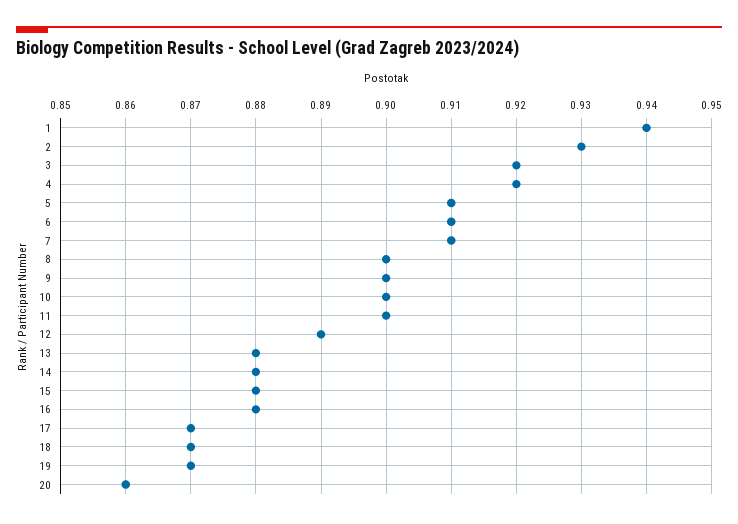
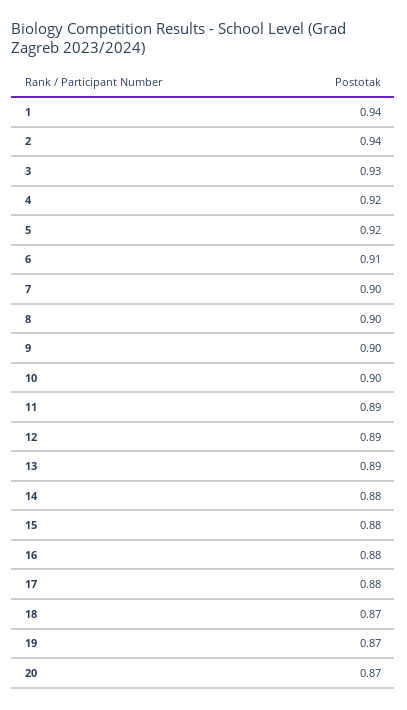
2: 0.93 -> 0.94
3: 0.92 -> 0.93
5: 0.91 -> 0.92
7: 0.91 -> 0.9
11: 0.9 -> 0.89
13: 0.88 -> 0.89
17: 0.87 -> 0.88
20: 0.86 -> 0.87

